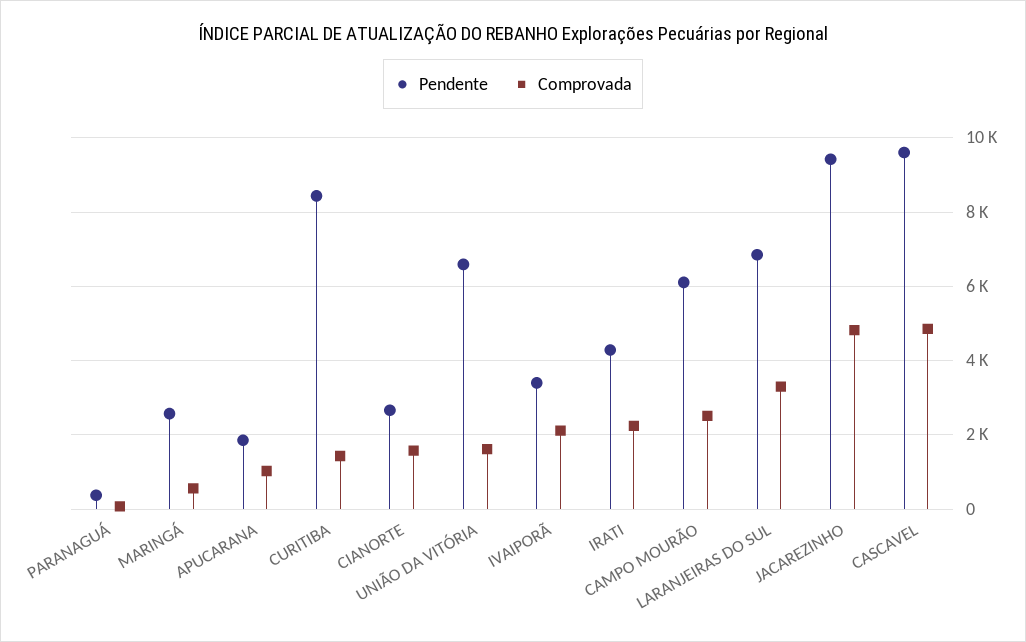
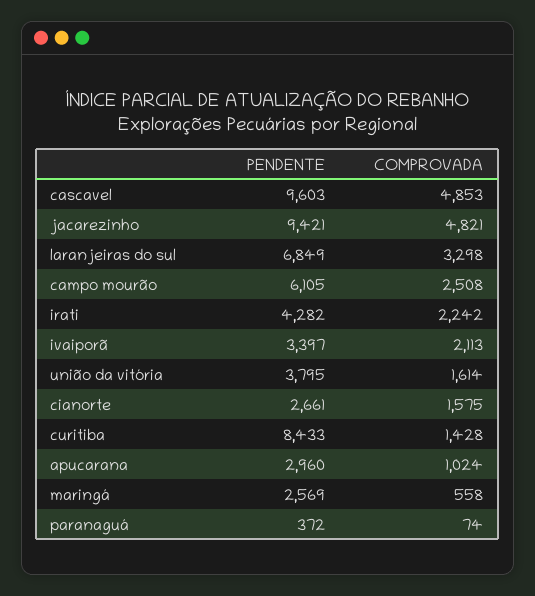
Pendente, APUCARANA: 1800 -> 2960
Pendente, UNIÃO DA VITÓRIA: 6600 -> 3795

